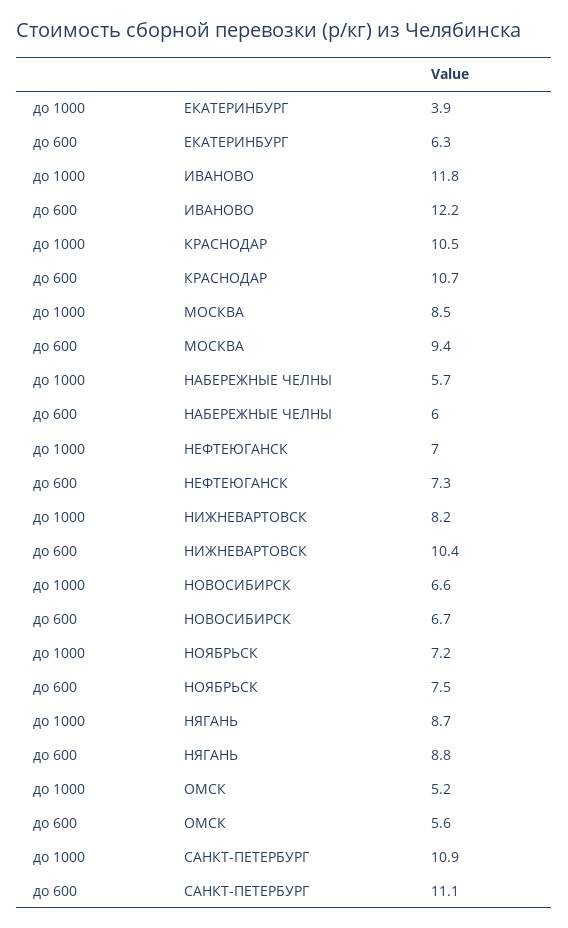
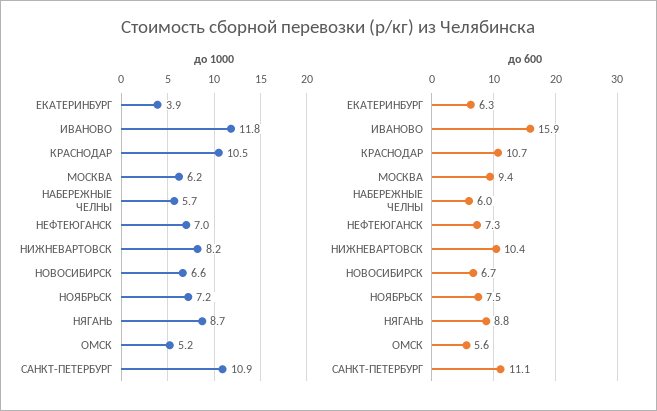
до 600, ИВАНОВО: 12.2 -> 15.9
до 1000, МОСКВА: 8.5 -> 6.2

